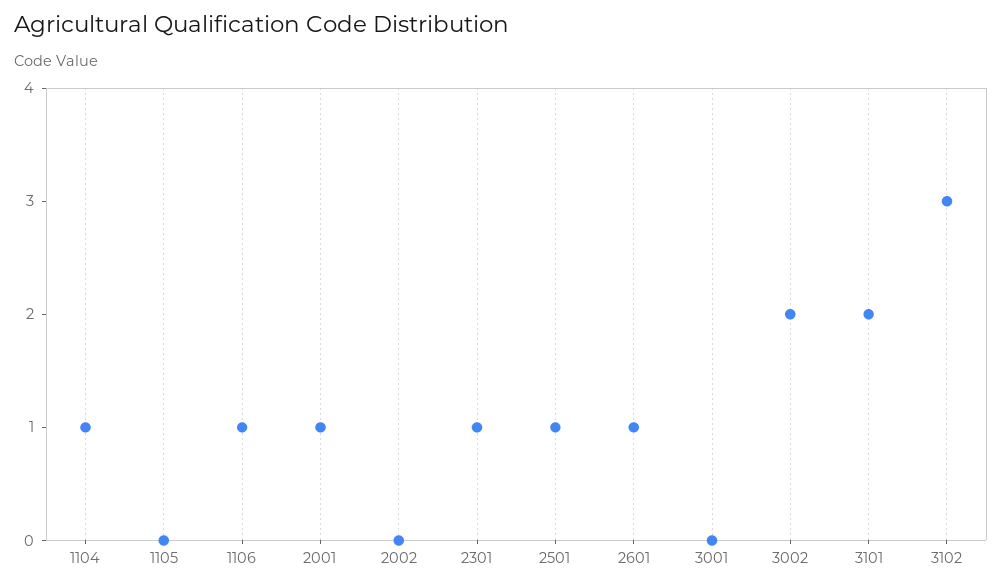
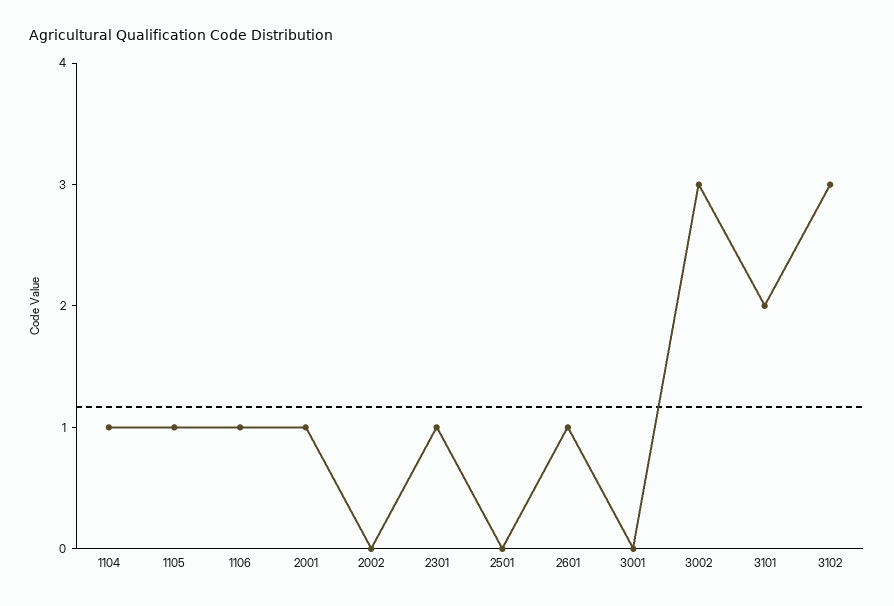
1105: 0 -> 1
2501: 1 -> 0
3002: 2 -> 3

